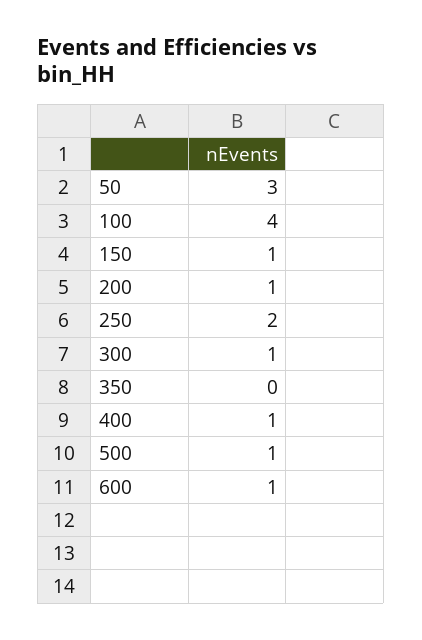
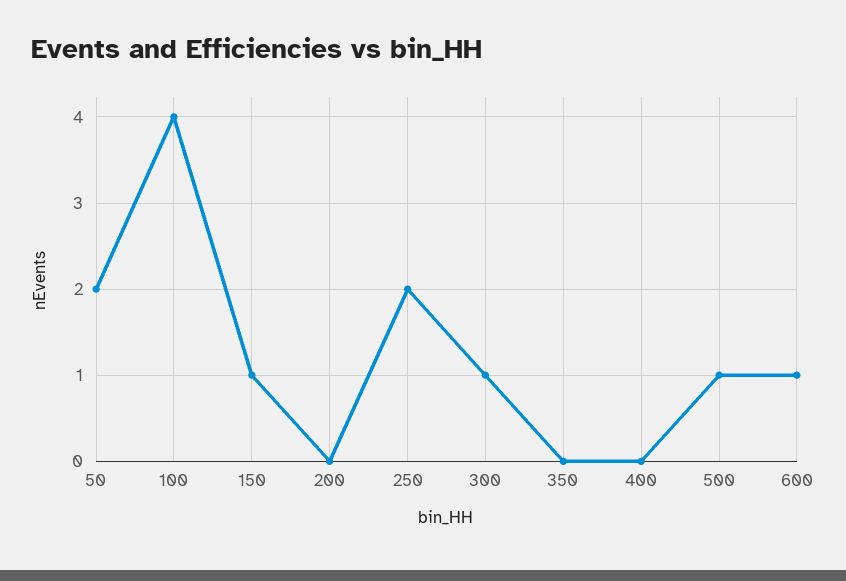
50: 3 -> 2
200: 1 -> 0
400: 1 -> 0

